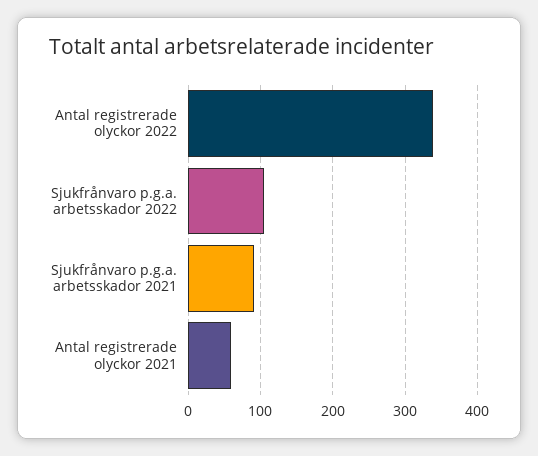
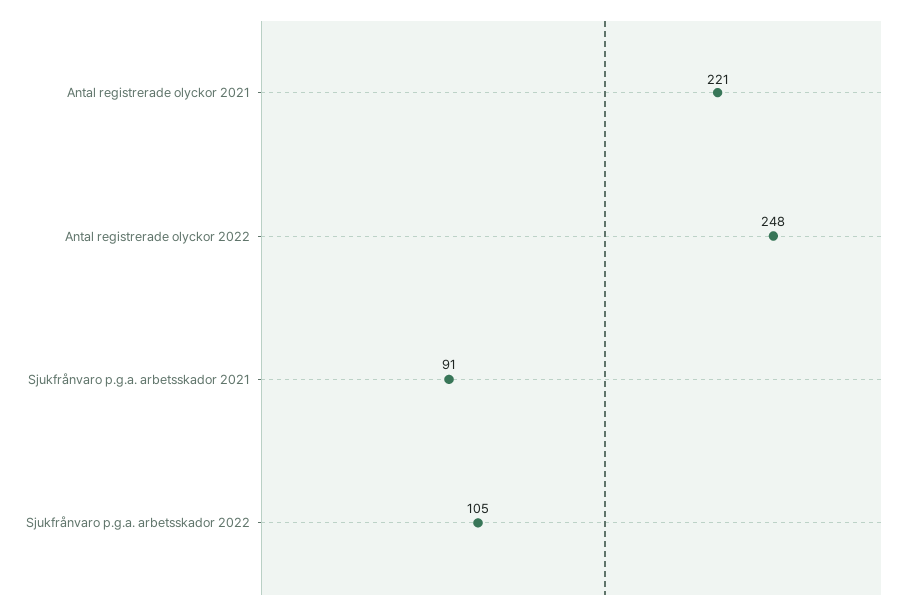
Antal registrerade olyckor 2022: 340 -> 248
Antal registrerade olyckor 2021: 60 -> 221

